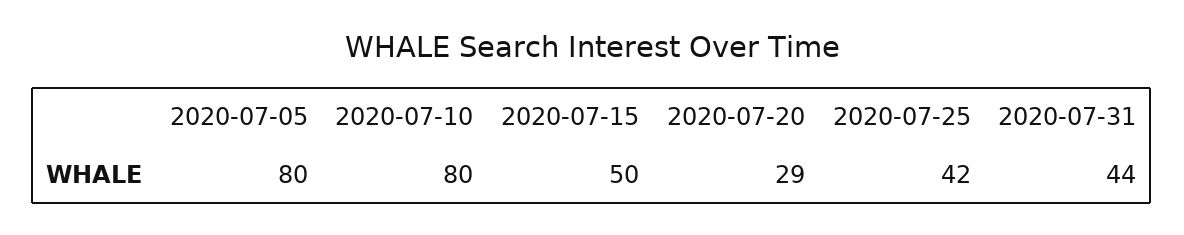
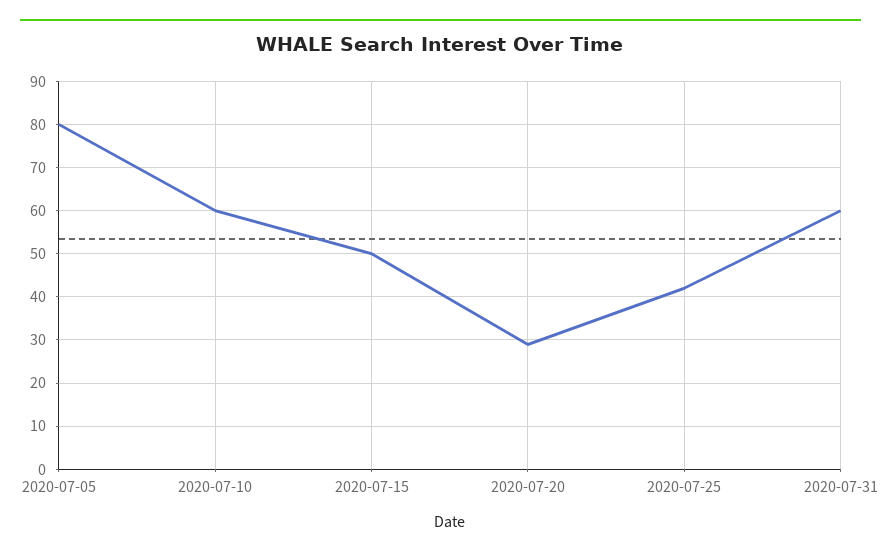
2020-07-10: 80 -> 60
2020-07-31: 44 -> 60

